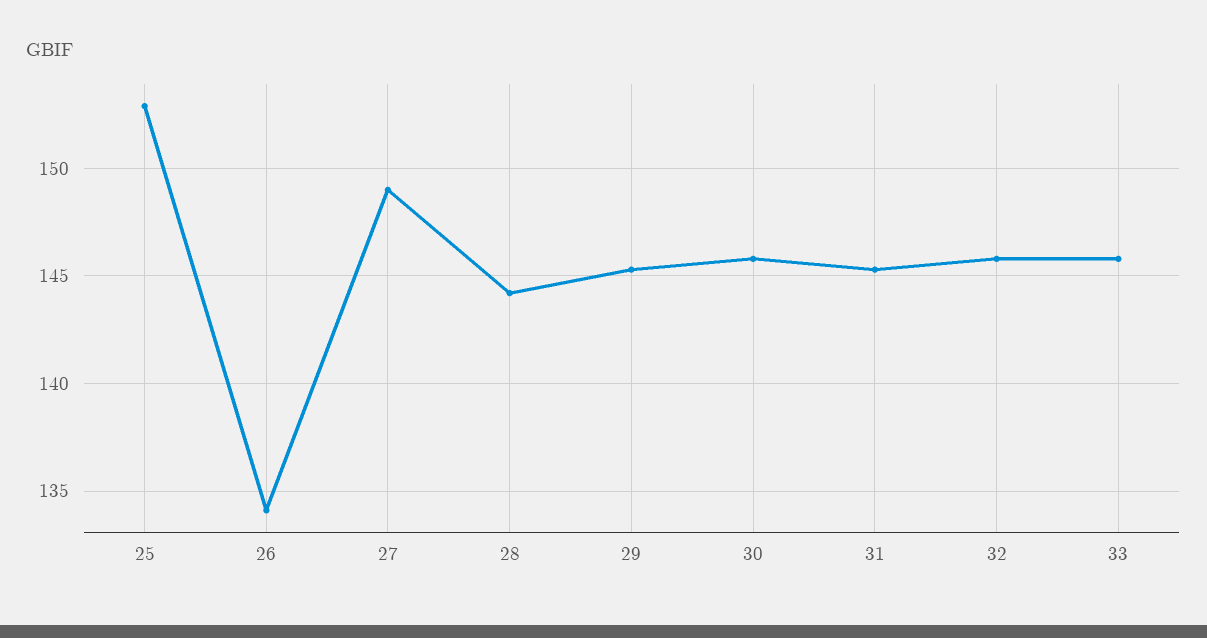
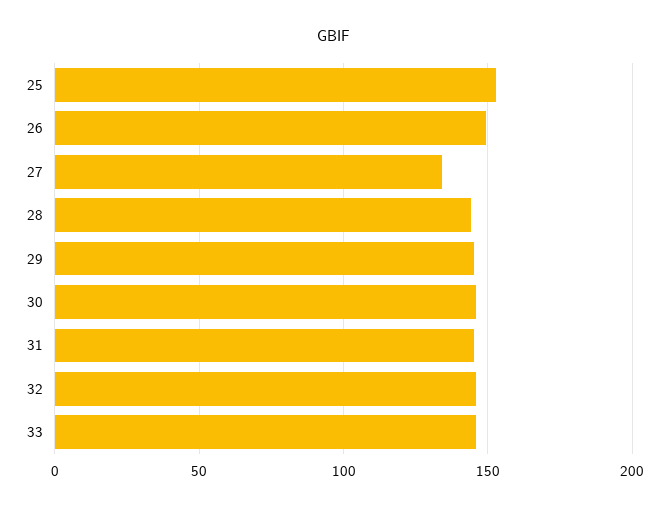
26: 134 -> 150
27: 149 -> 135

